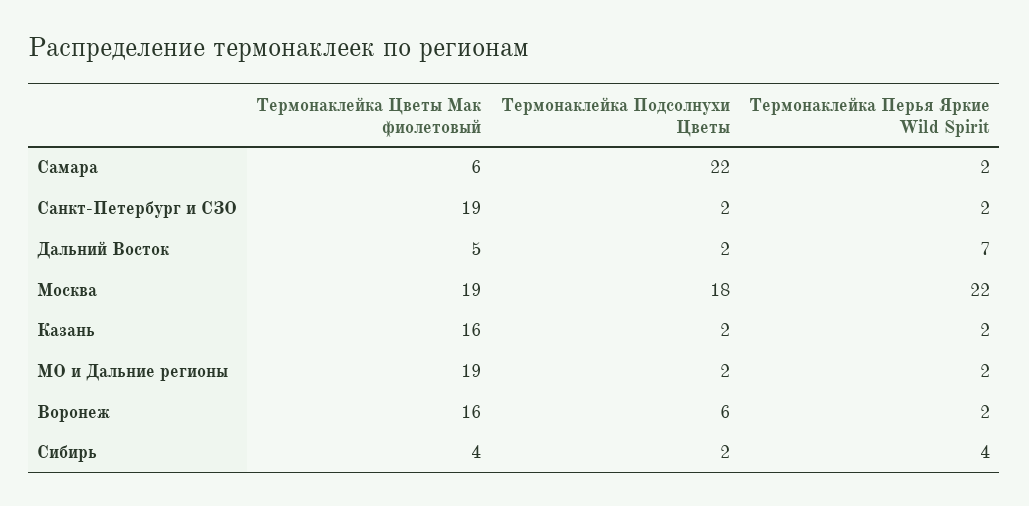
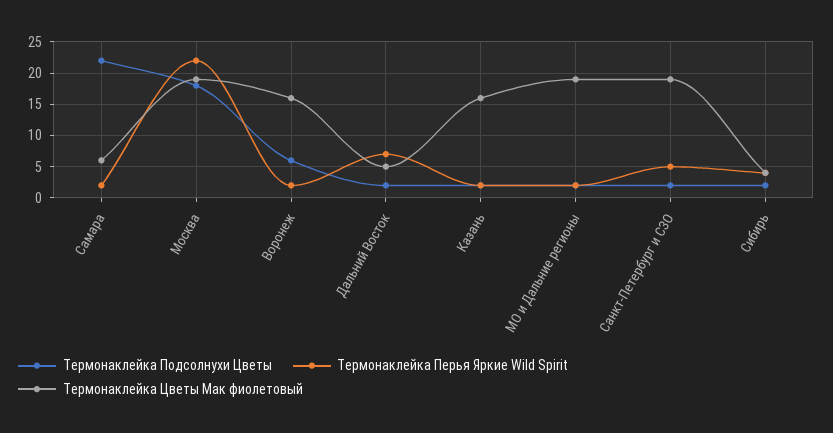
Термонаклейка Перья Яркие Wild Spirit, Санкт-Петербург и СЗО: 2 -> 5

